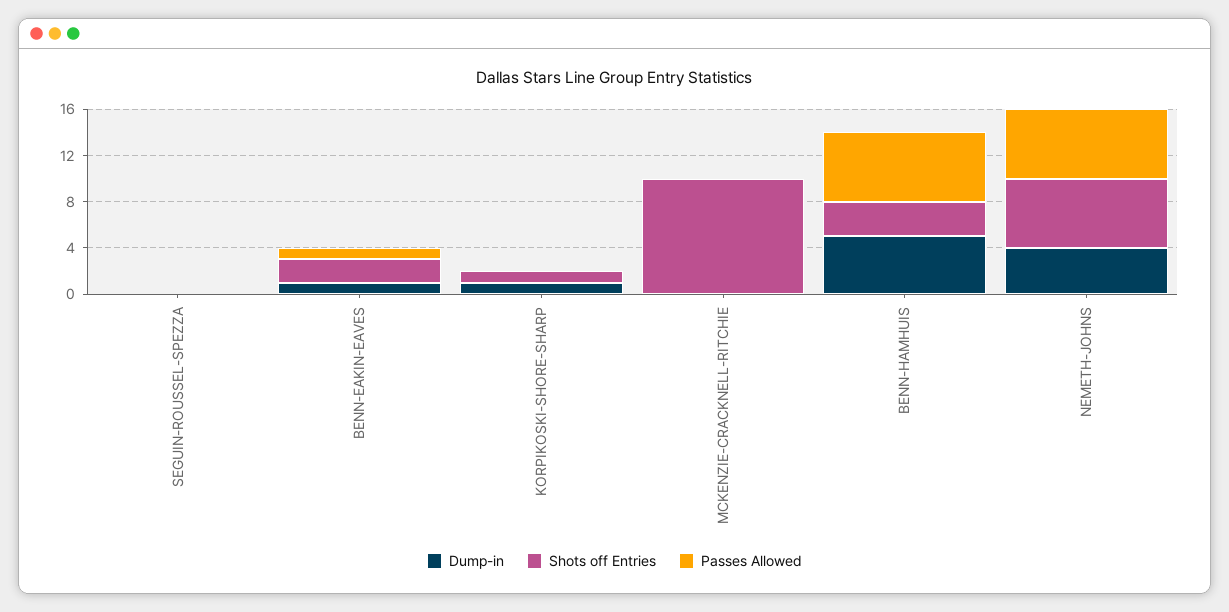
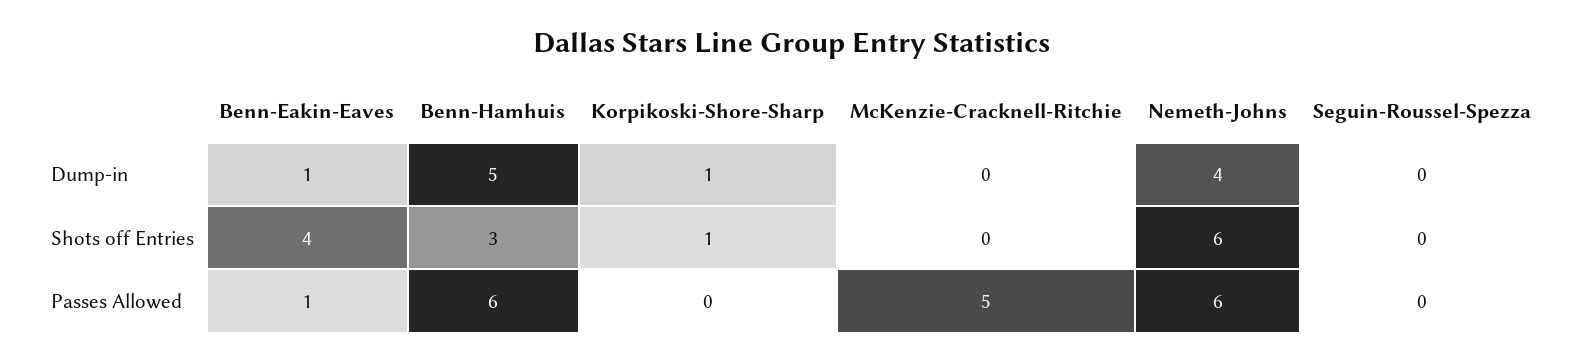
Shots off Entries, BENN-EAKIN-EAVES: 2 -> 4
Shots off Entries, MCKENZIE-CRACKNELL-RITCHIE: 10 -> 0
Passes Allowed, MCKENZIE-CRACKNELL-RITCHIE: 0 -> 5

